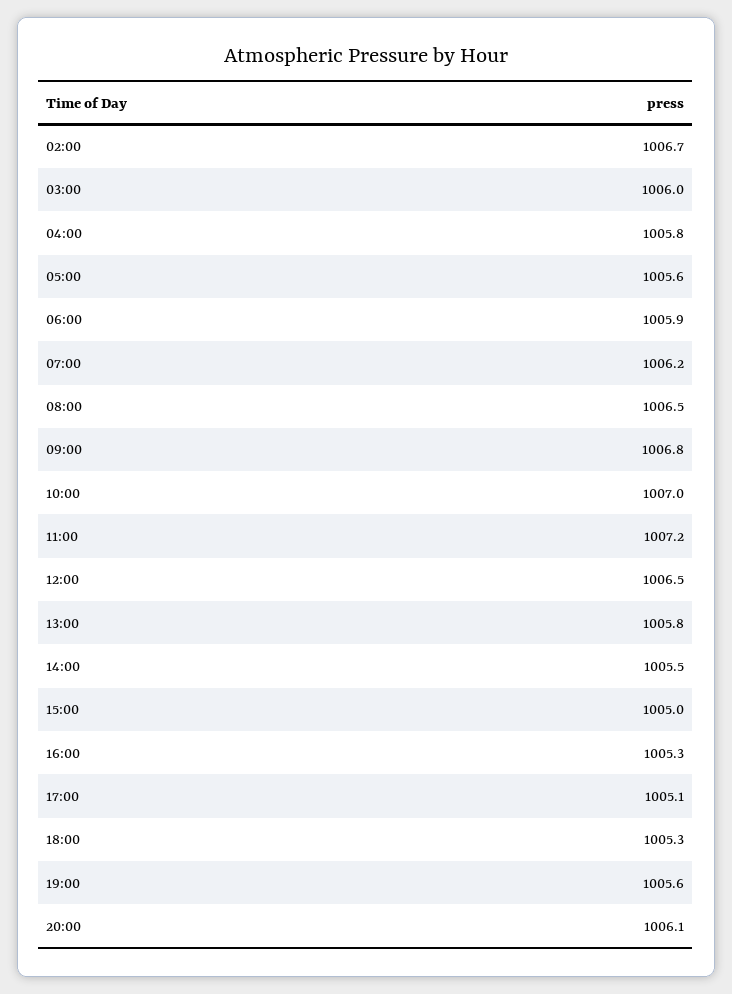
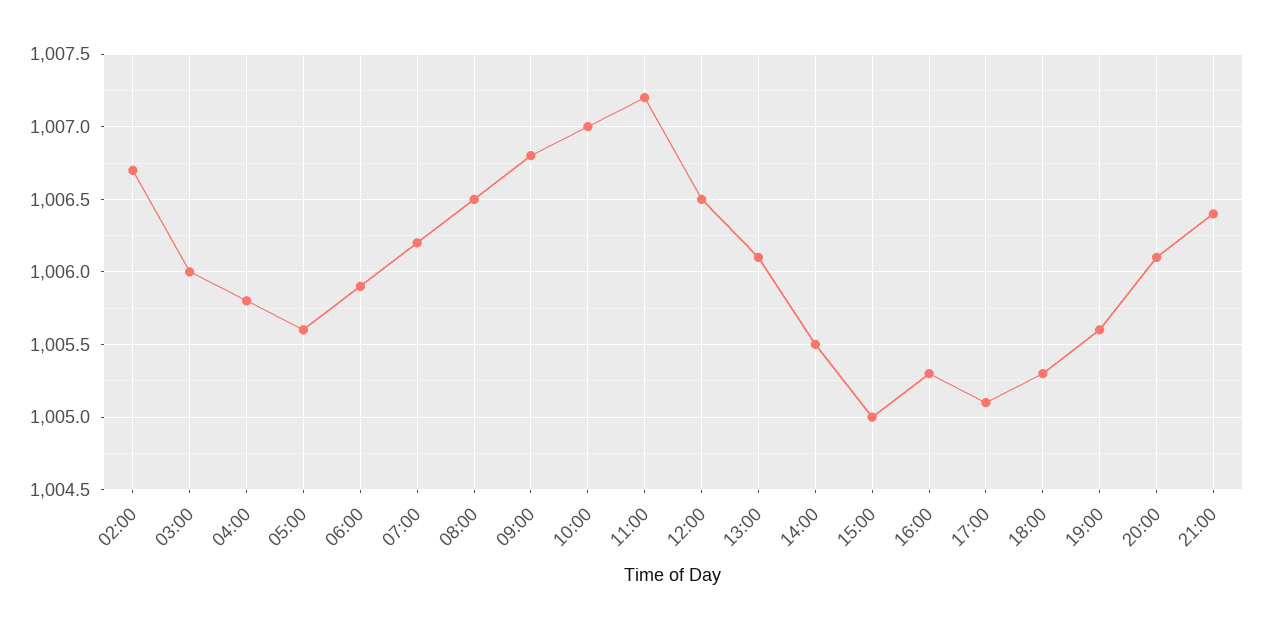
13:00: 1005.8 -> 1006.1
21:00: none -> 1006.4

